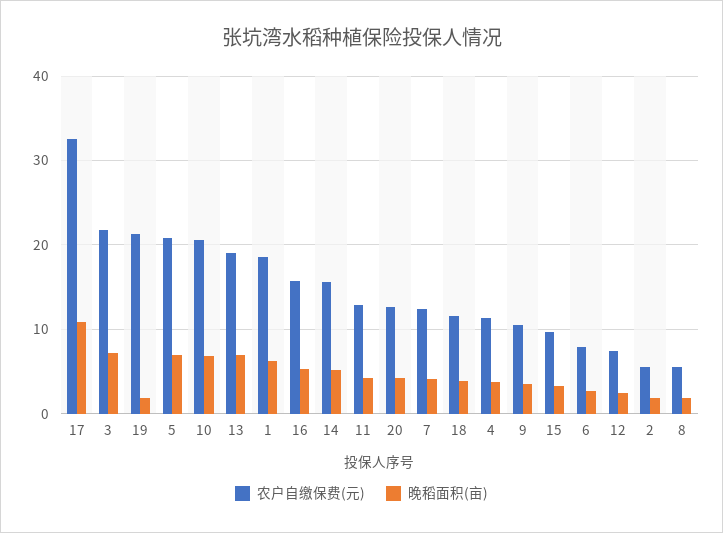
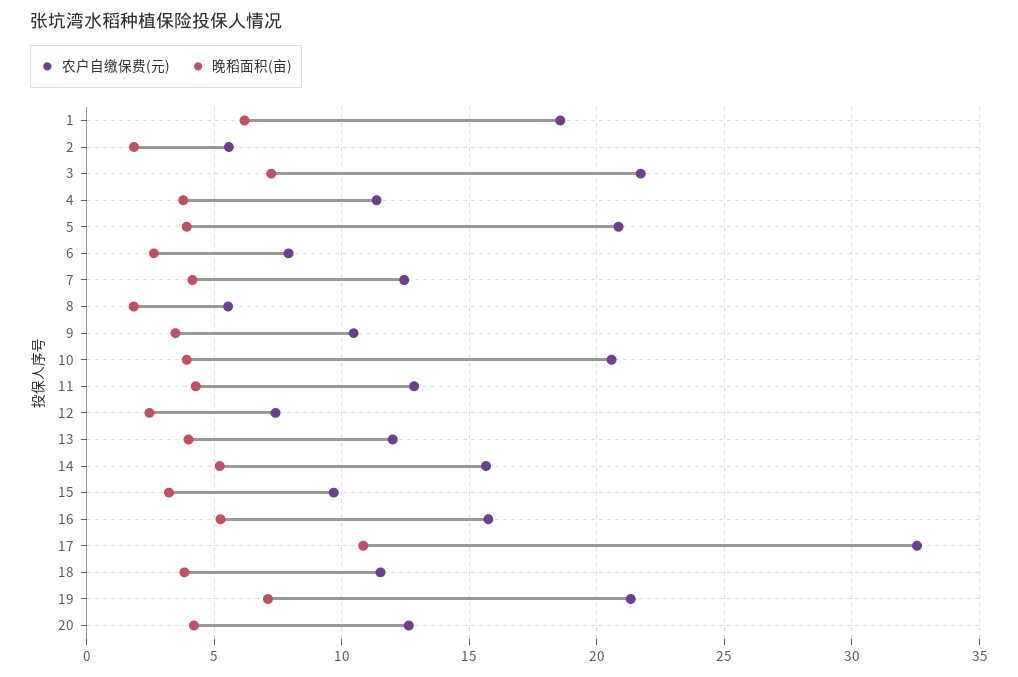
晚稻面积(亩), 19: 2 -> 7
晚稻面积(亩), 5: 7 -> 4
晚稻面积(亩), 10: 7 -> 4
农户自缴保费(元), 13: 19 -> 12
晚稻面积(亩), 13: 7 -> 4

